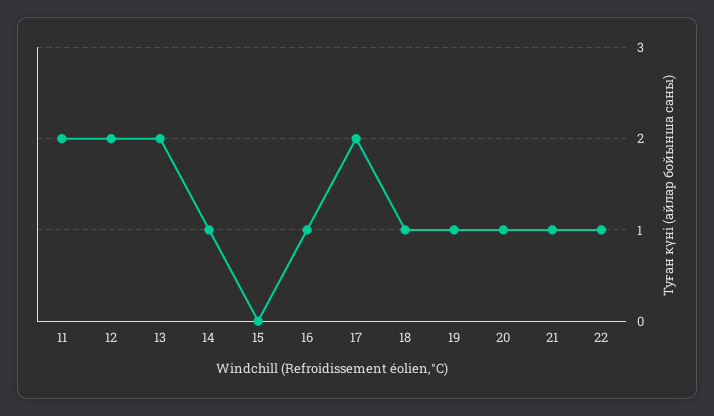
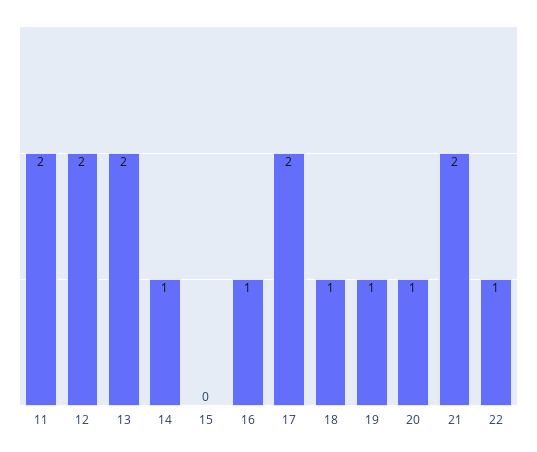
21: 1 -> 2

